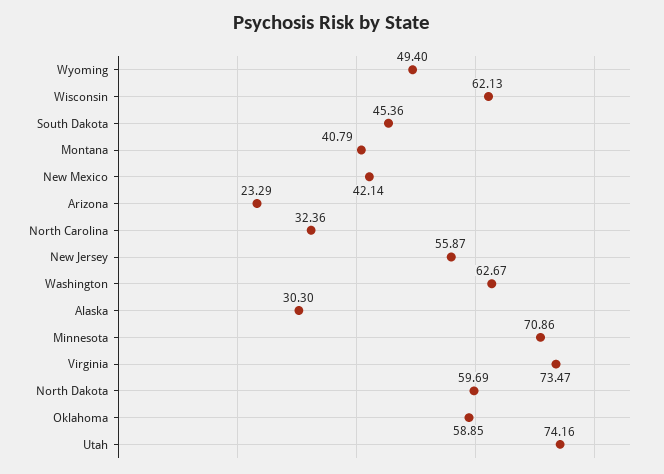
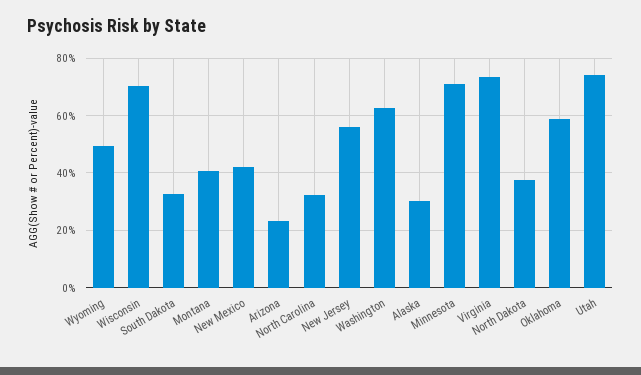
Wisconsin: 62.13 -> 70
South Dakota: 45.36 -> 32.5
North Dakota: 59.69 -> 37.5

